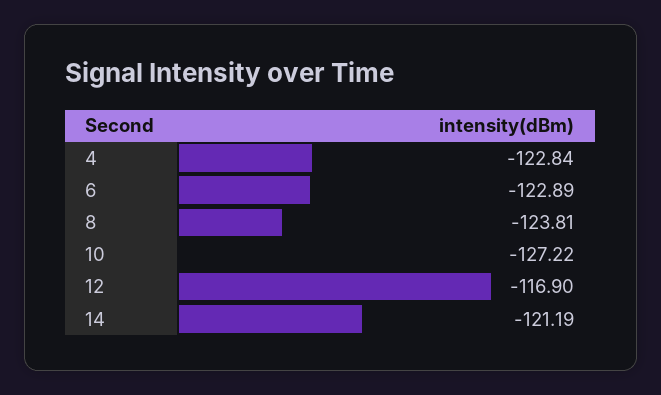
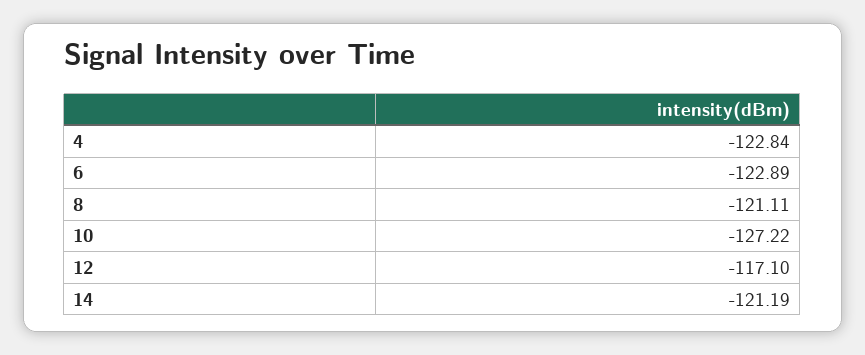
8: -123.81 -> -121.11
12: -116.9 -> -117.1

